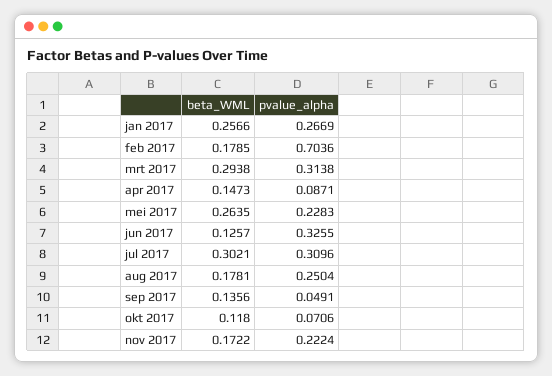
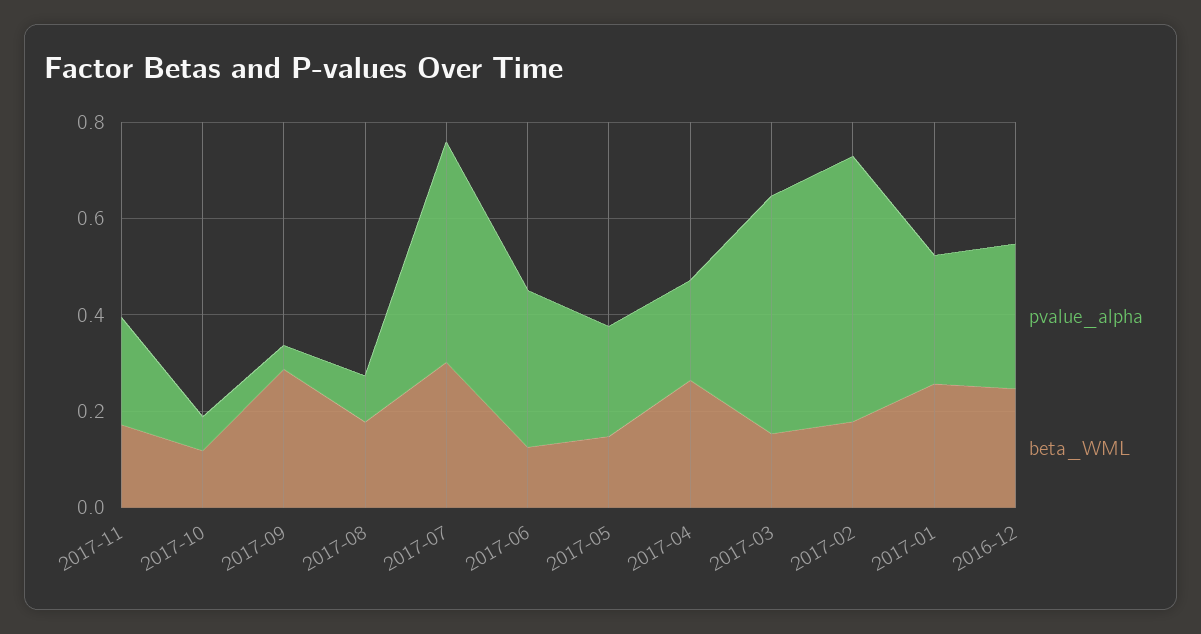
pvalue_alpha, feb 2017: 0.7036 -> 0.55
beta_WML, mrt 2017: 0.2938 -> 0.15
pvalue_alpha, mrt 2017: 0.3138 -> 0.5
beta_WML, apr 2017: 0.1473 -> 0.25
pvalue_alpha, apr 2017: 0.0871 -> 0.2
beta_WML, mei 2017: 0.2635 -> 0.15
pvalue_alpha, jul 2017: 0.3096 -> 0.45
pvalue_alpha, aug 2017: 0.2504 -> 0.1
beta_WML, sep 2017: 0.1356 -> 0.3
pvalue_alpha, 2016-12: none -> 0.3
beta_WML, 2016-12: none -> 0.25

